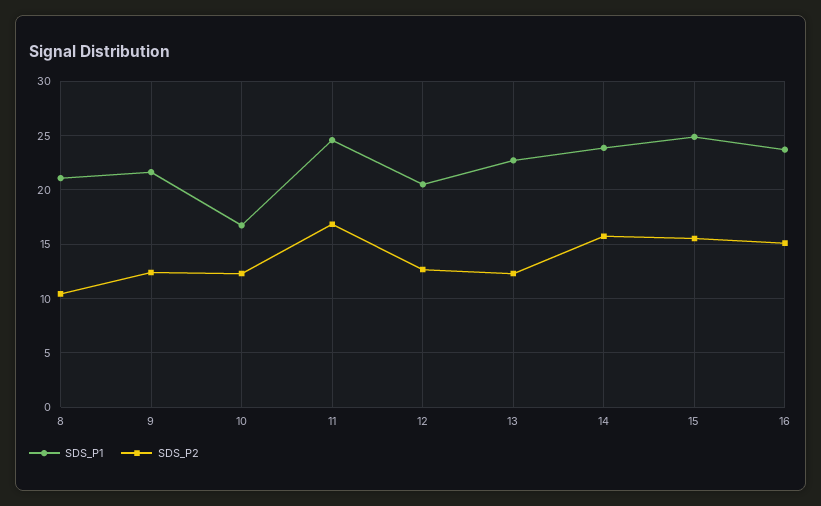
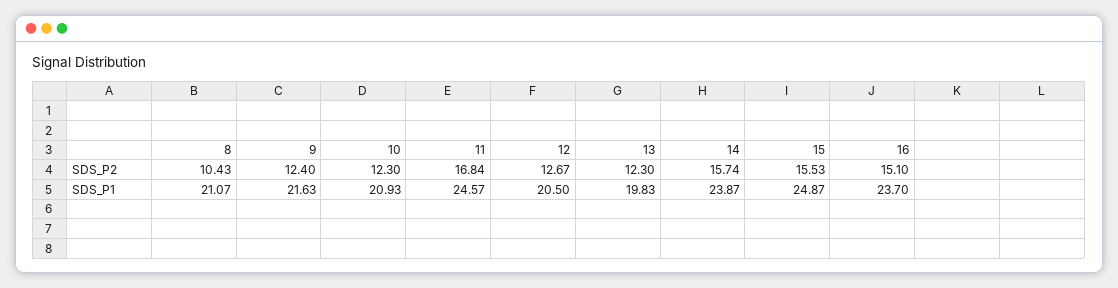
SDS_P1, 10: 17 -> 20.93
SDS_P1, 13: 23 -> 19.83

